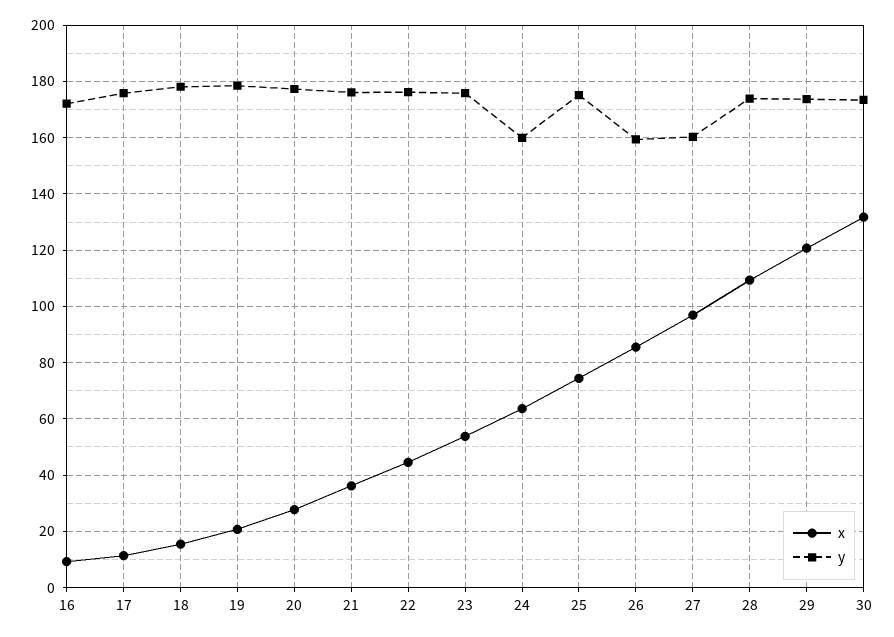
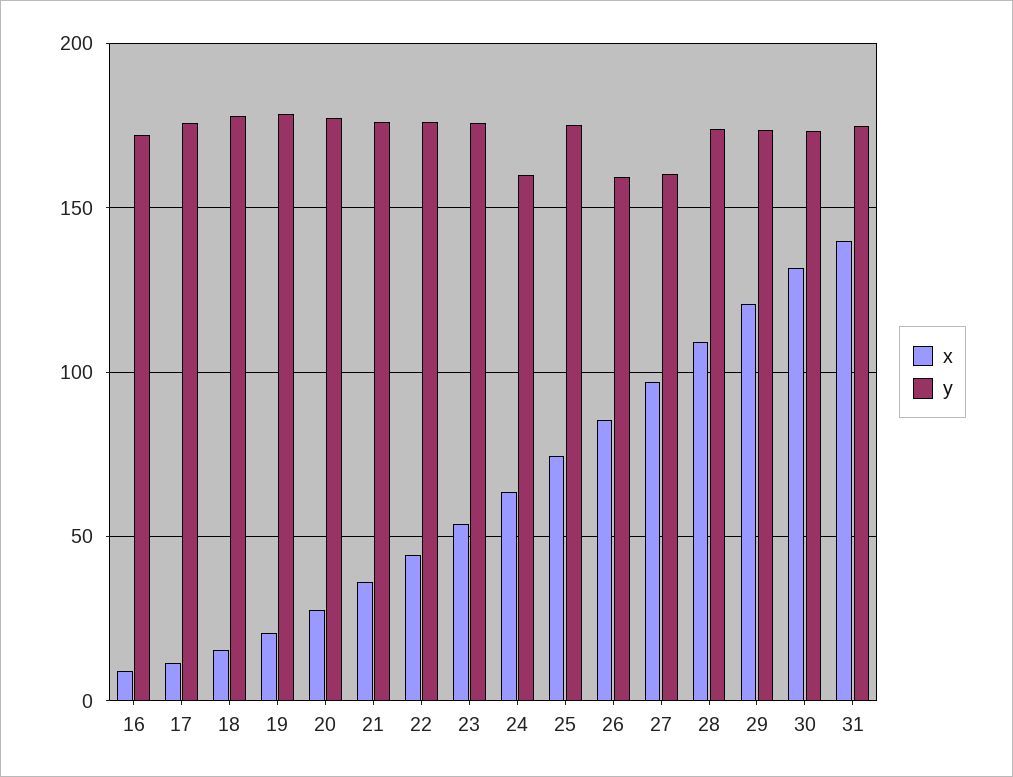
x, 31: none -> 140
y, 31: none -> 175

